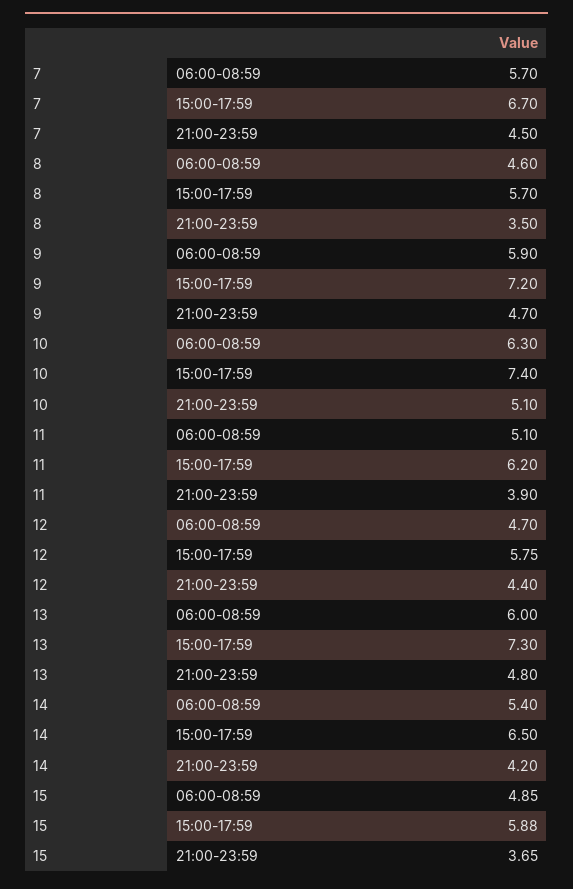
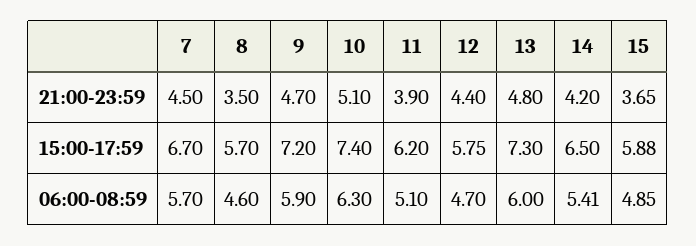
14, 06:00-08:59: 5.4 -> 5.41

